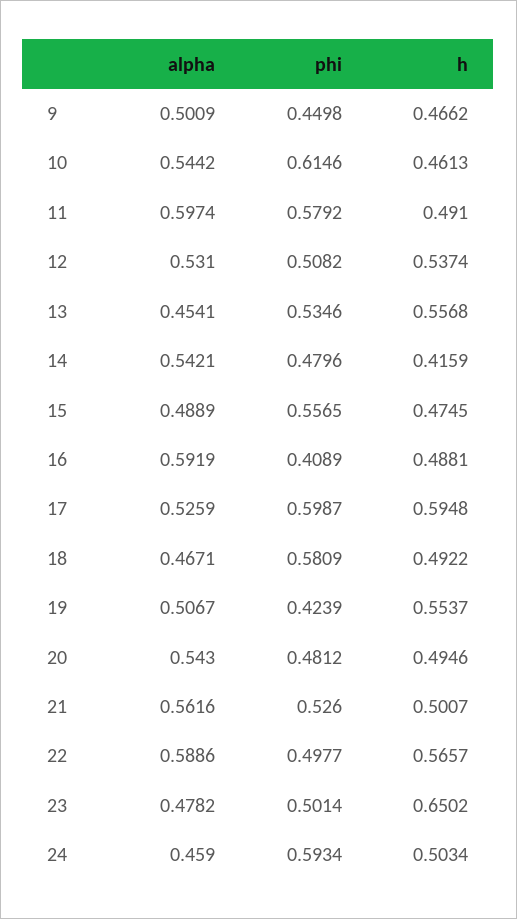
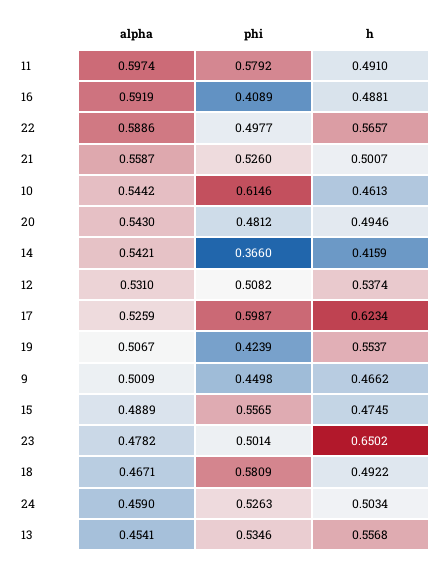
phi, 14: 0.4796 -> 0.366
h, 17: 0.5948 -> 0.6234
alpha, 21: 0.5616 -> 0.5587
phi, 24: 0.5934 -> 0.5263

